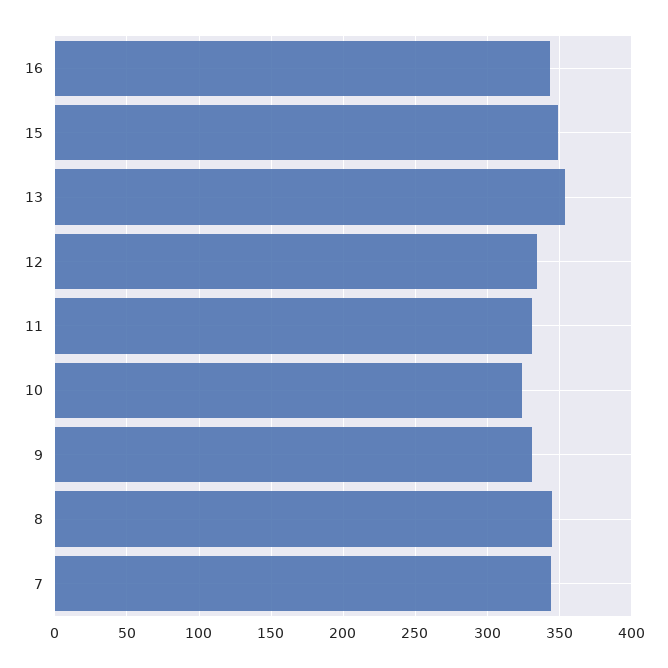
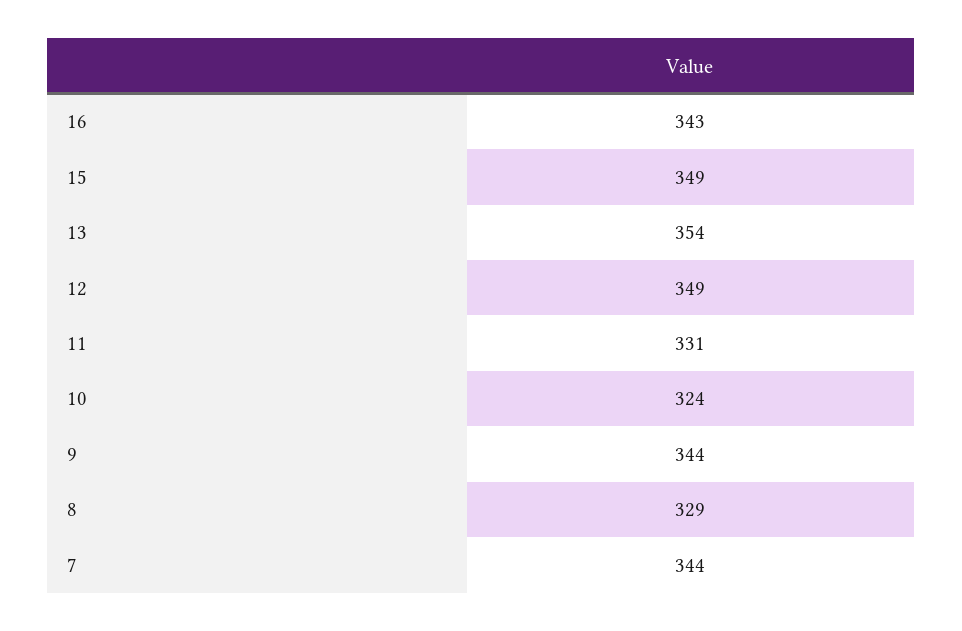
12: 335 -> 349
9: 330 -> 344
8: 345 -> 329

